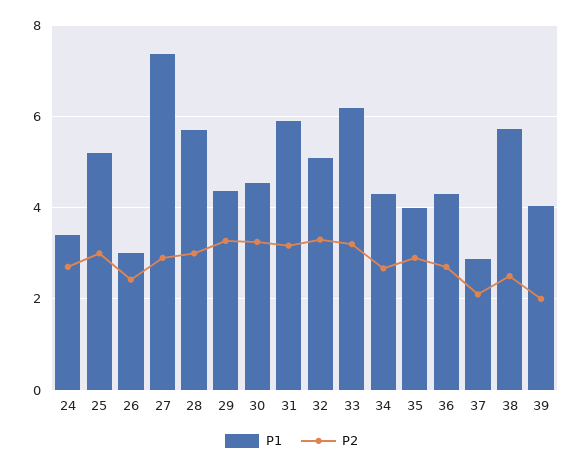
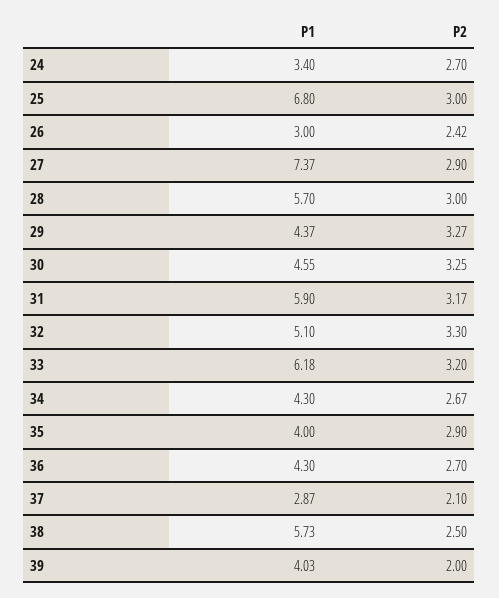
P1, 25: 5.2 -> 6.8

